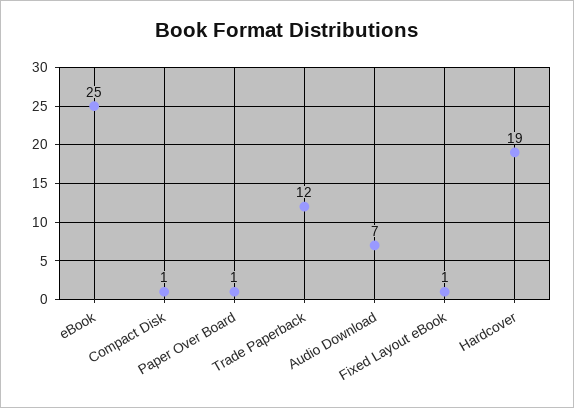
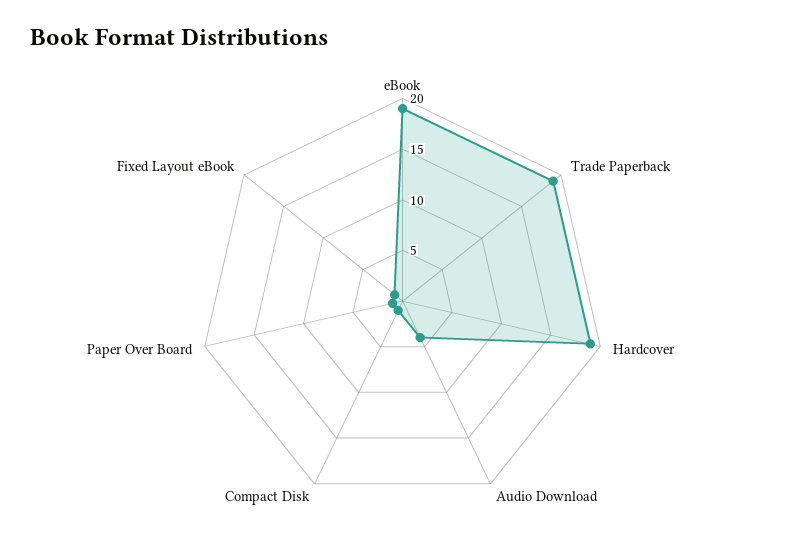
eBook: 25 -> 19
Trade Paperback: 12 -> 19
Audio Download: 7 -> 4

